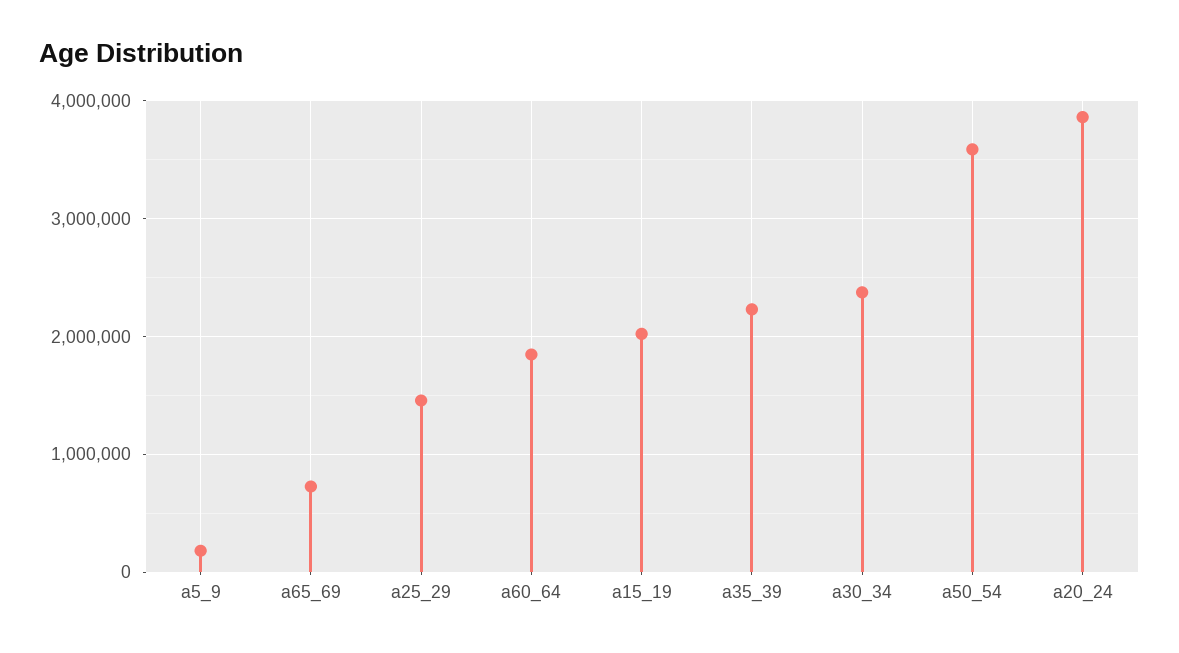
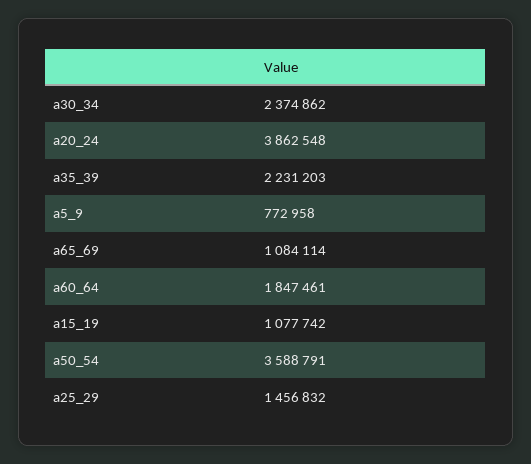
a5_9: 200000 -> 772958
a65_69: 700000 -> 1084114
a15_19: 2000000 -> 1077742

